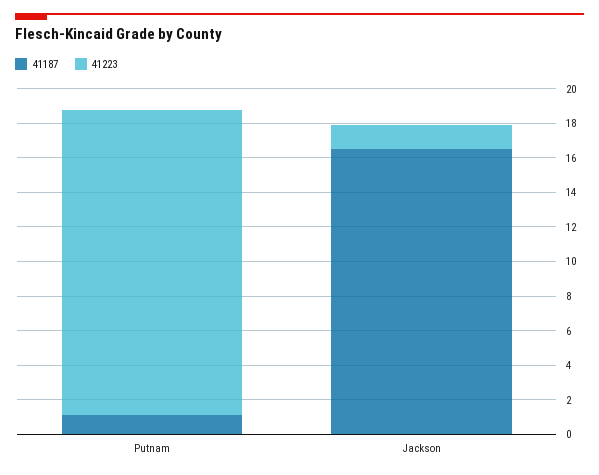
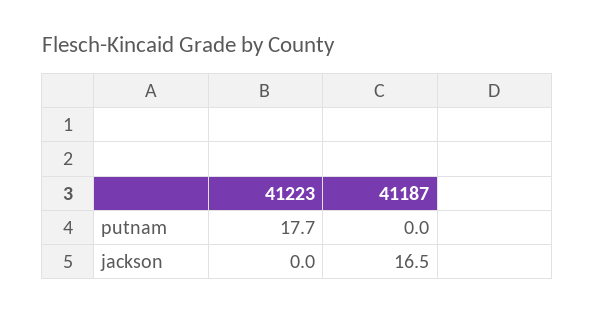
41187, Putnam: 1 -> 0
41223, Jackson: 1.5 -> 0

